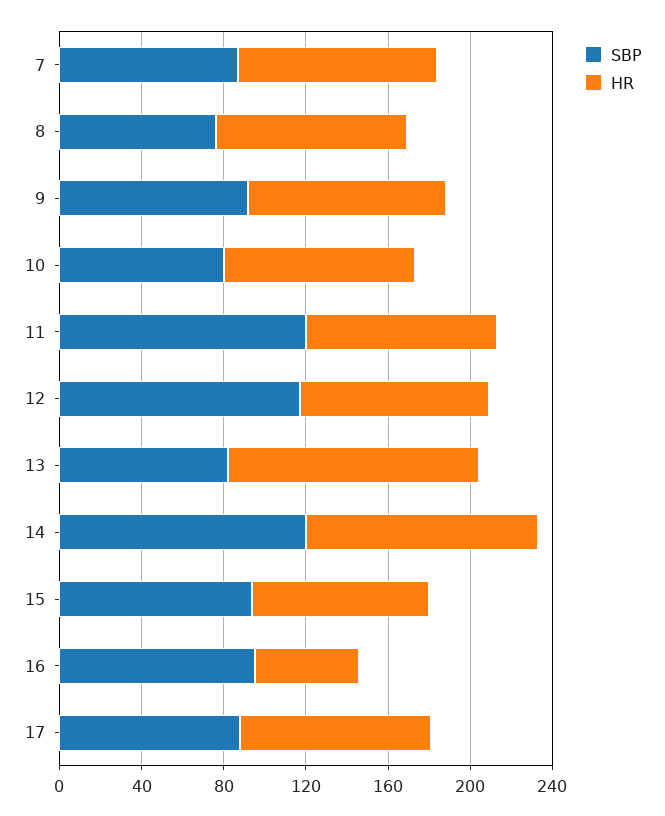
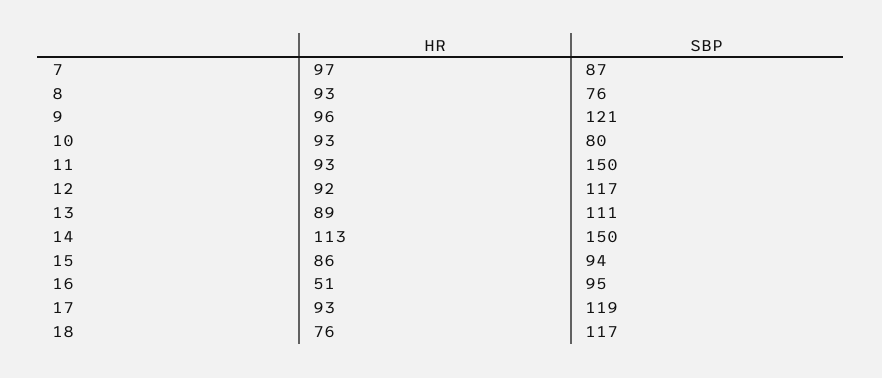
SBP, 9: 90 -> 121
SBP, 11: 120 -> 150
SBP, 13: 80 -> 111
HR, 13: 120 -> 89
SBP, 14: 120 -> 150
SBP, 17: 90 -> 119
HR, 18: none -> 76
SBP, 18: none -> 117

